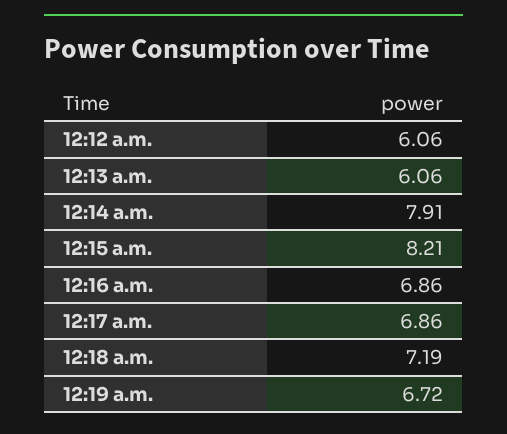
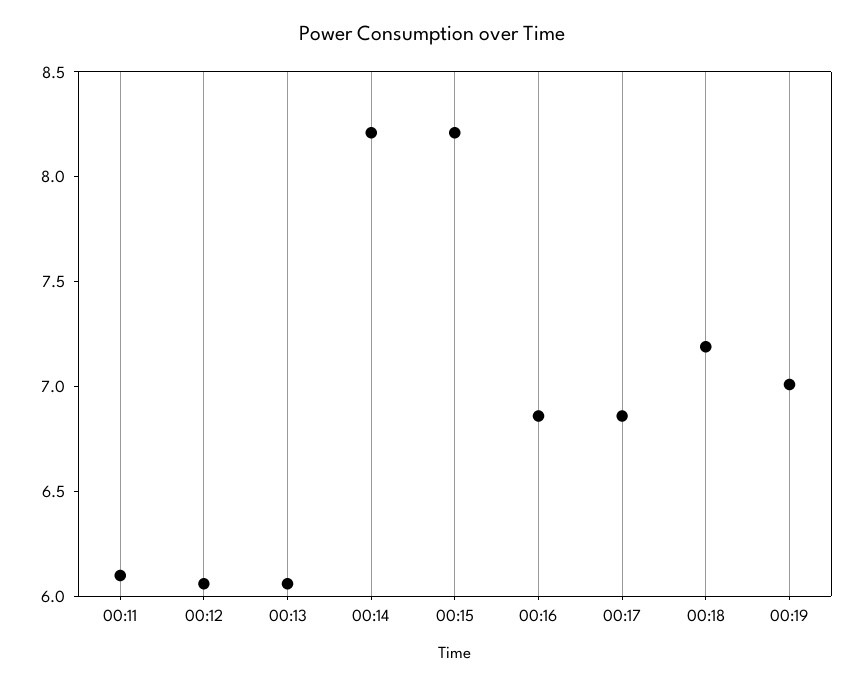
12:14 a.m.: 7.91 -> 8.2
12:19 a.m.: 6.72 -> 7
00:11: none -> 6.1

